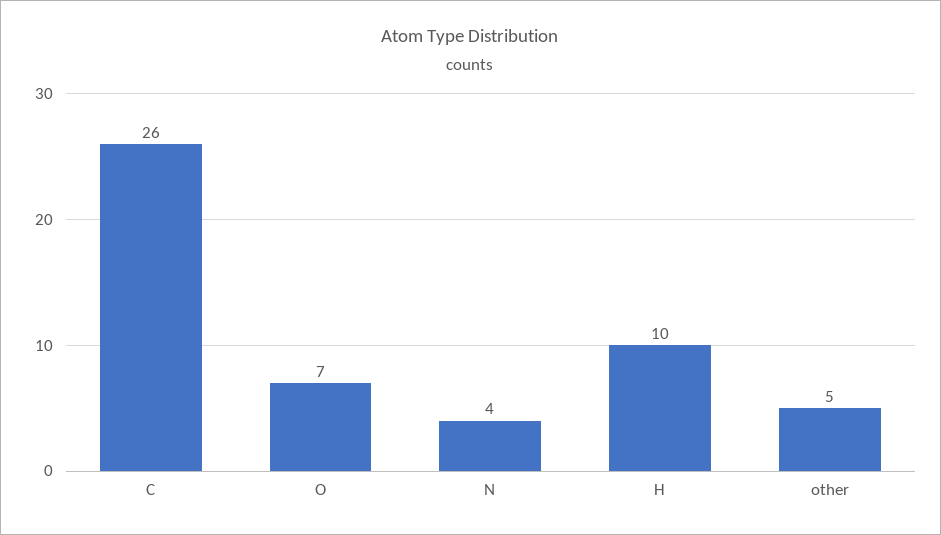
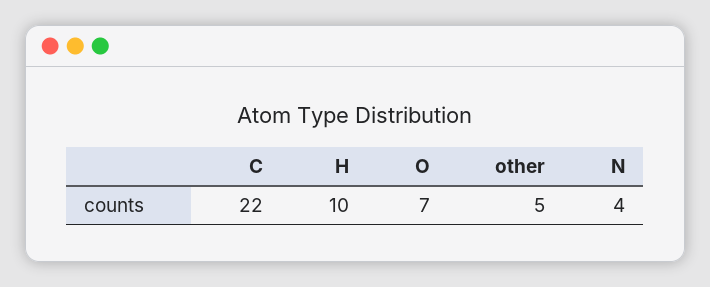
C: 26 -> 22

